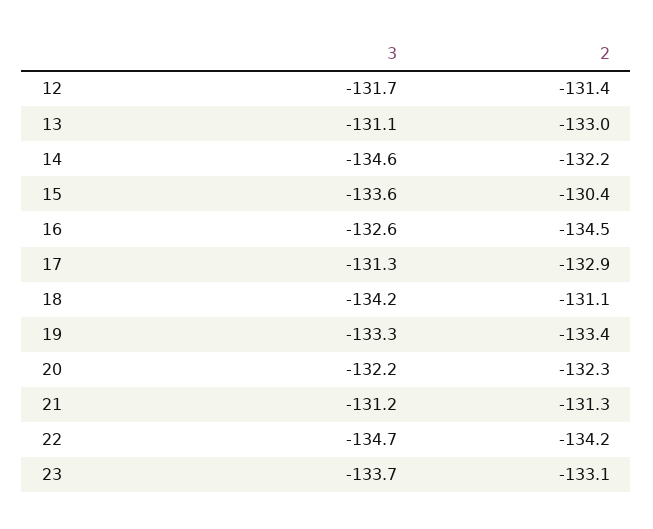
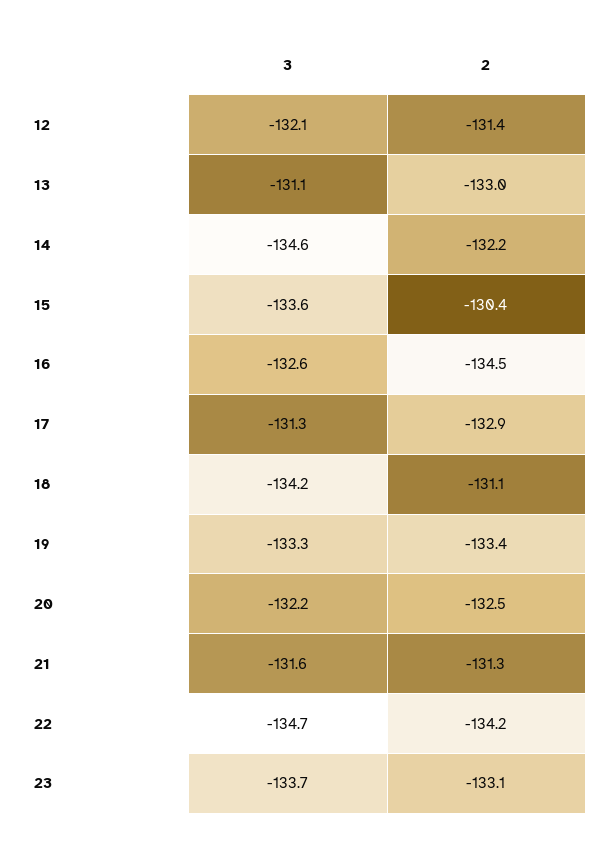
3, 12: -131.7 -> -132.1
2, 20: -132.3 -> -132.5
3, 21: -131.2 -> -131.6

